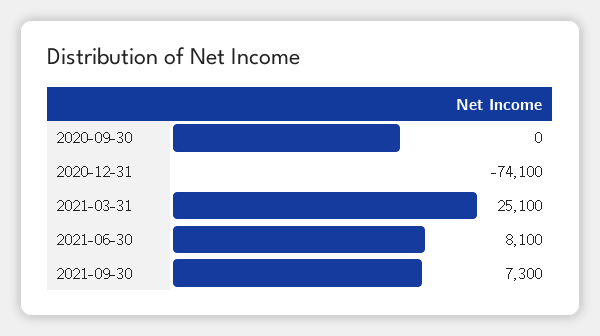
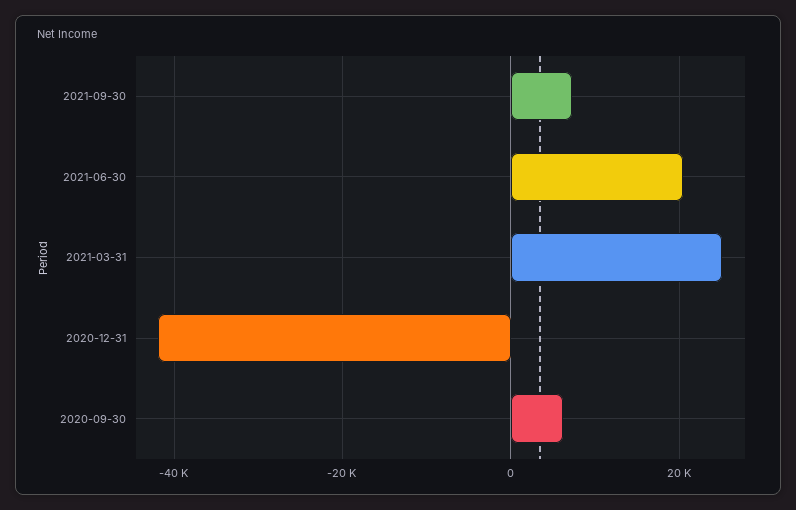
2020-09-30: 0 -> 6000
2020-12-31: -74100 -> -42000
2021-06-30: 8100 -> 20000

